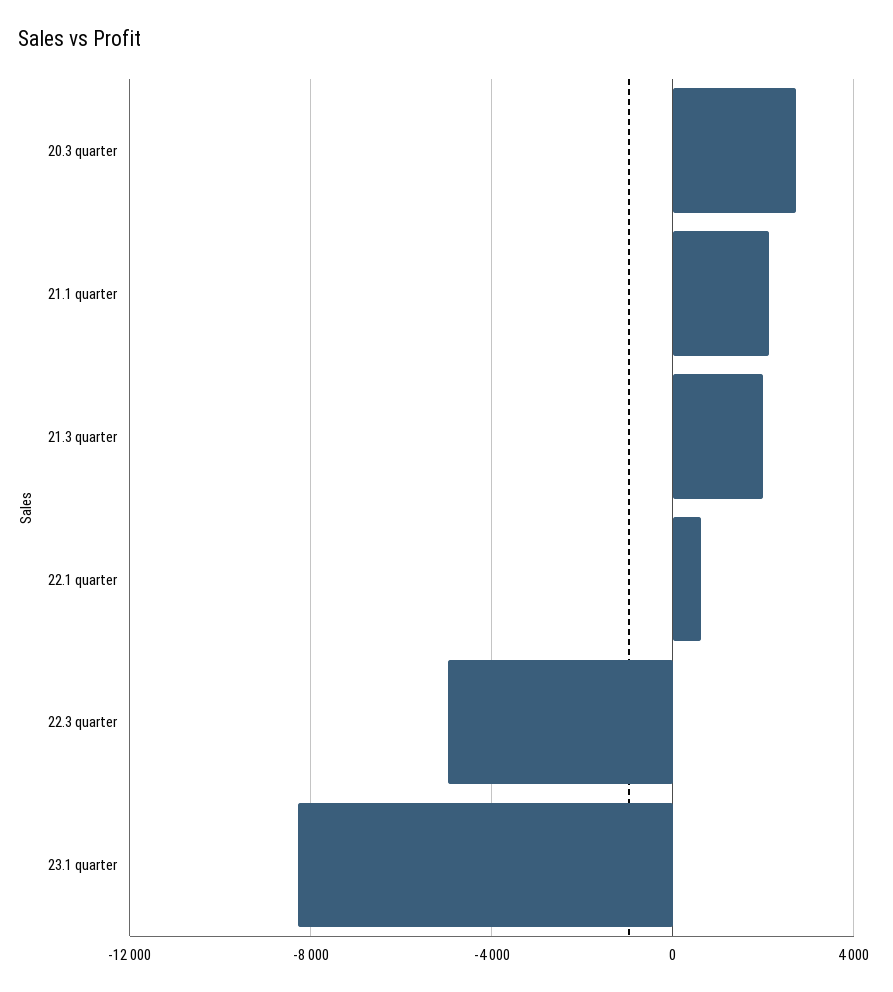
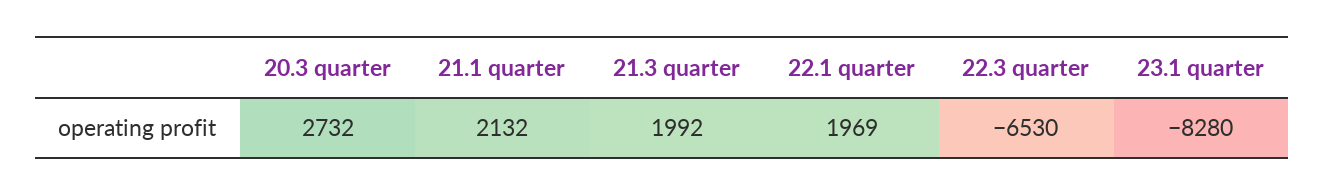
22.1 quarter: 500 -> 1969
22.3 quarter: -5000 -> -6530

